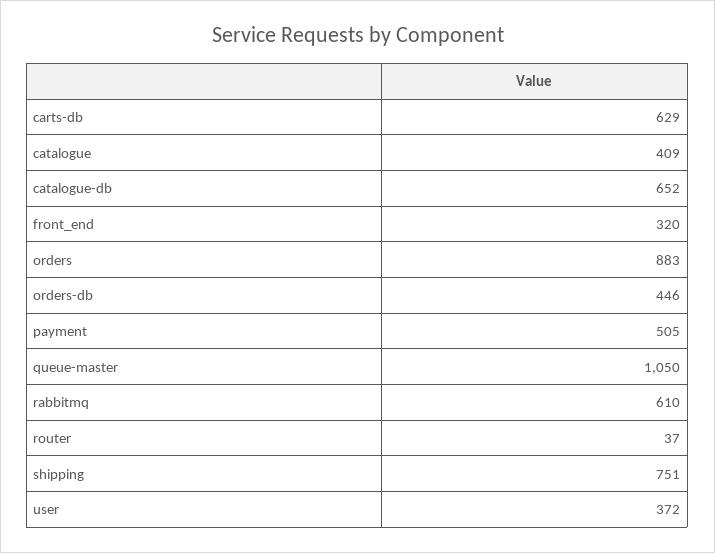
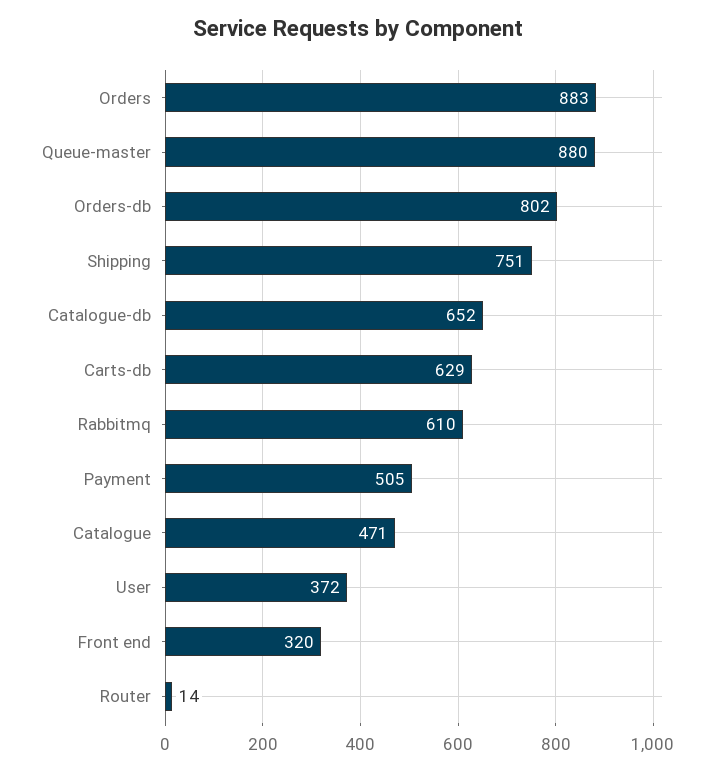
catalogue: 409 -> 471
orders-db: 446 -> 802
queue-master: 1050 -> 880
router: 37 -> 14

